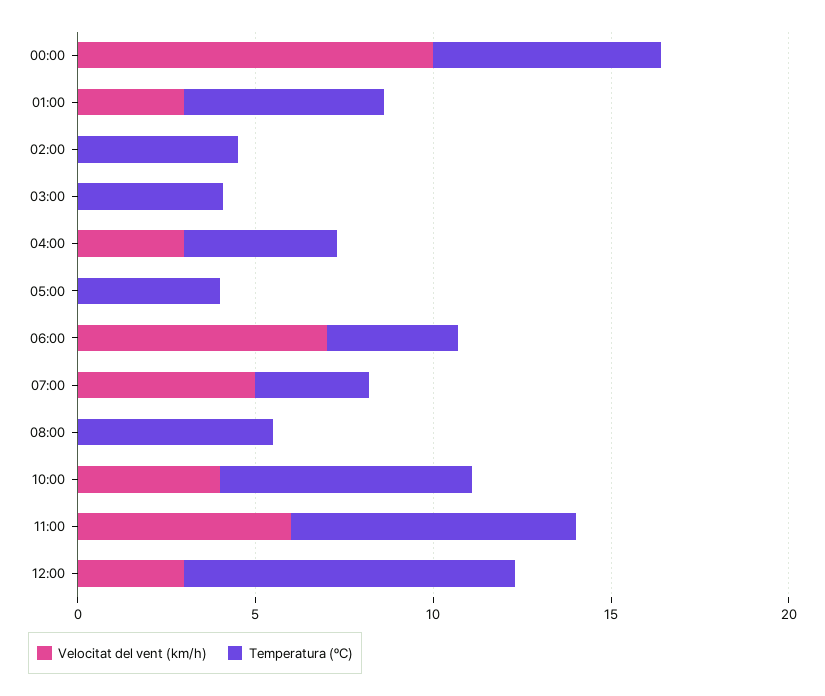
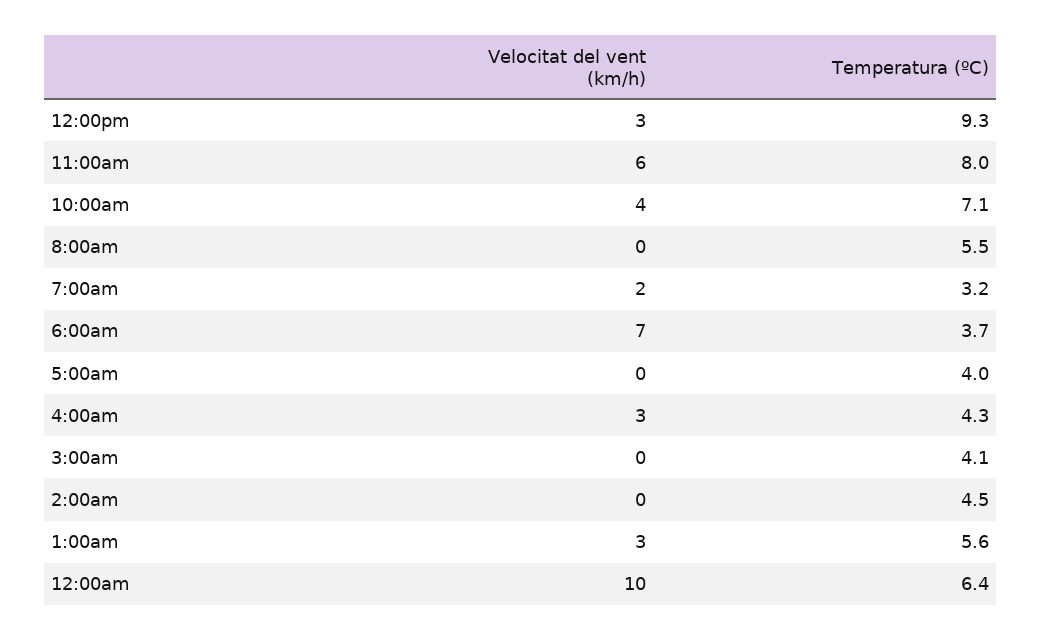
Velocitat del vent (km/h), 07:00: 5 -> 2

